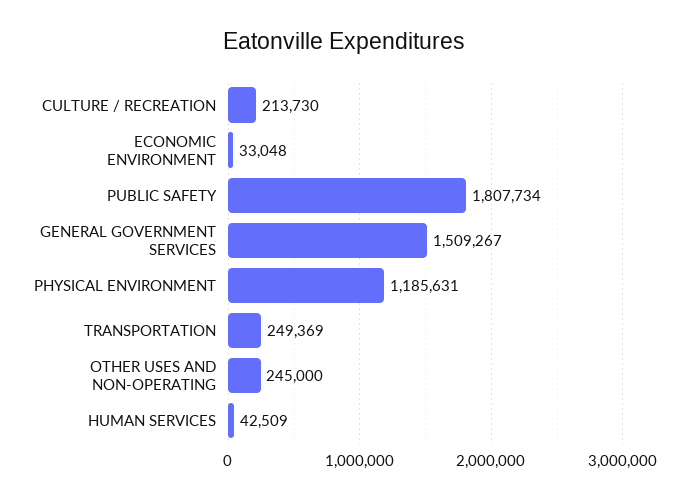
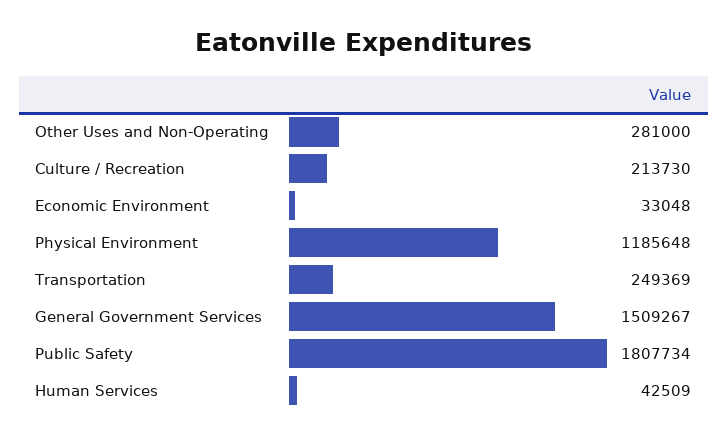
PHYSICAL ENVIRONMENT: 1185631 -> 1185648
OTHER USES AND NON-OPERATING: 245000 -> 281000

